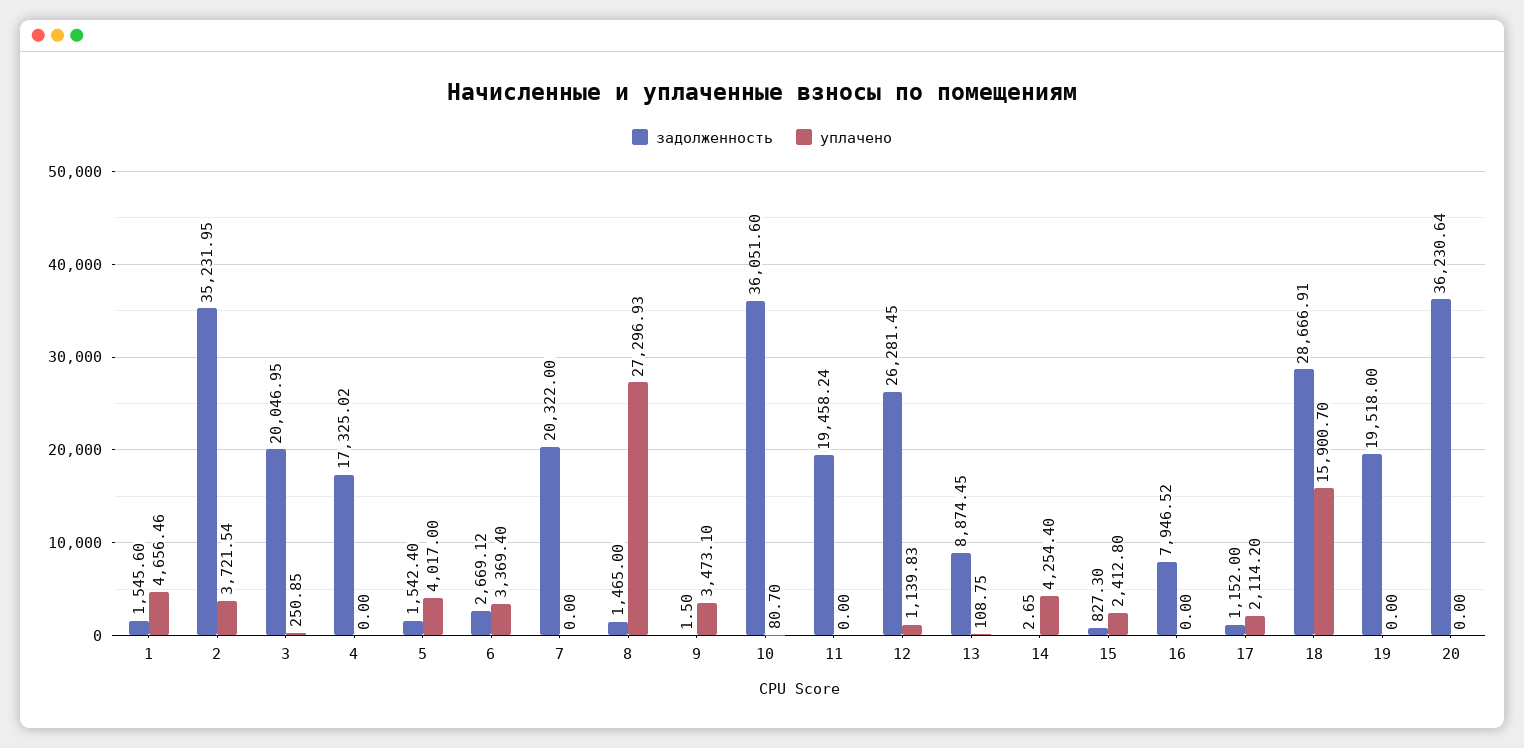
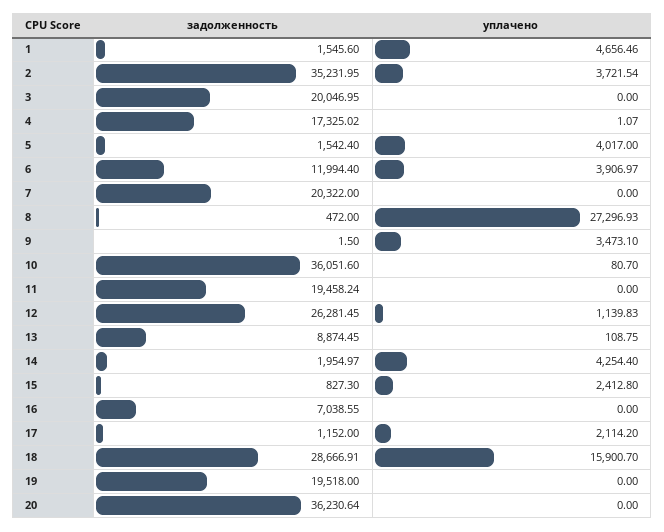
уплачено, 3: 250.85 -> 0
уплачено, 4: 0 -> 1.07
задолженность, 6: 2669.12 -> 11994.4
уплачено, 6: 3369.4 -> 3906.97
задолженность, 8: 1465 -> 472
задолженность, 14: 2.65 -> 1954.97
задолженность, 16: 7946.52 -> 7038.55

